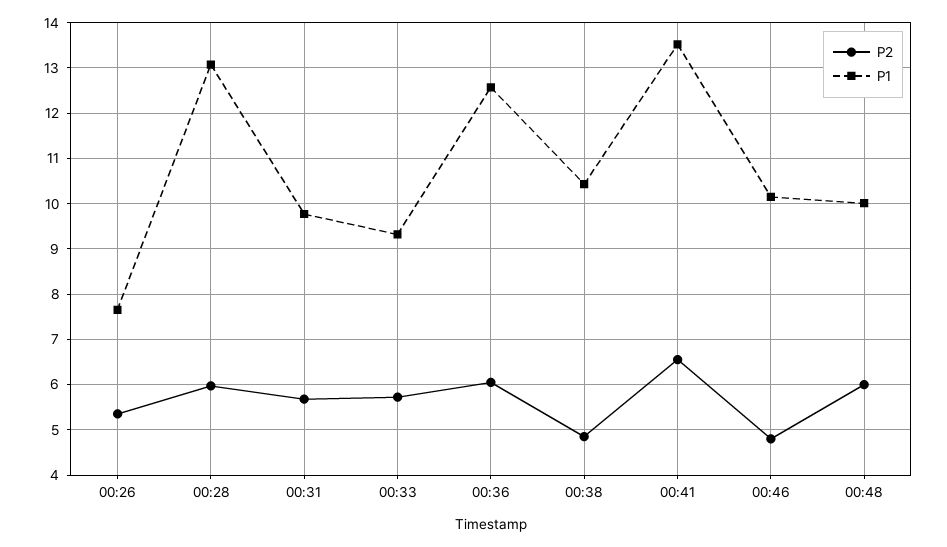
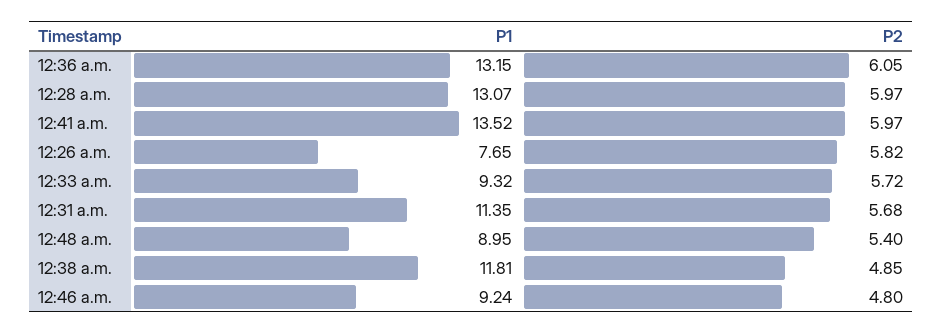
P2, 00:26: 5.4 -> 5.82
P1, 00:31: 9.8 -> 11.35
P1, 00:36: 12.6 -> 13.15
P1, 00:38: 10.4 -> 11.81
P2, 00:41: 6.6 -> 5.97
P1, 00:46: 10.2 -> 9.24
P2, 00:48: 6 -> 5.4
P1, 00:48: 10 -> 8.95

